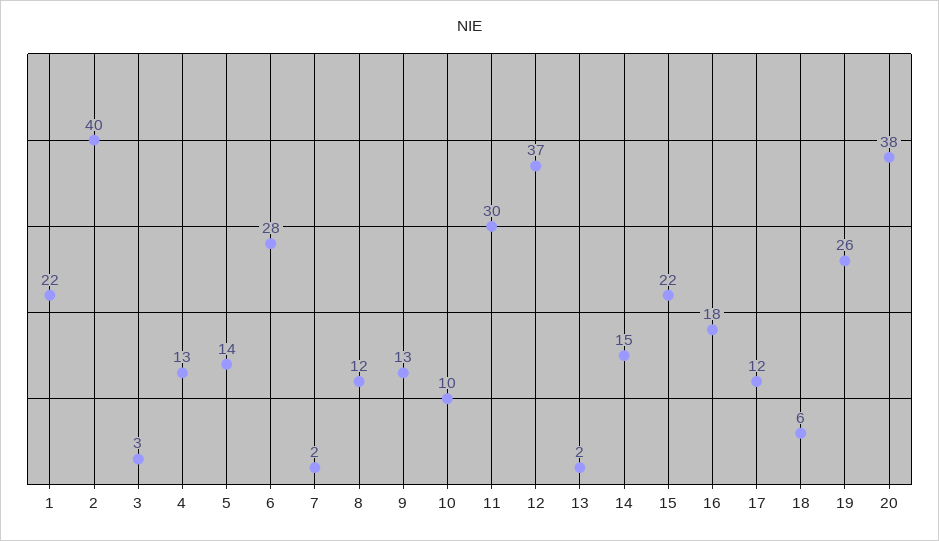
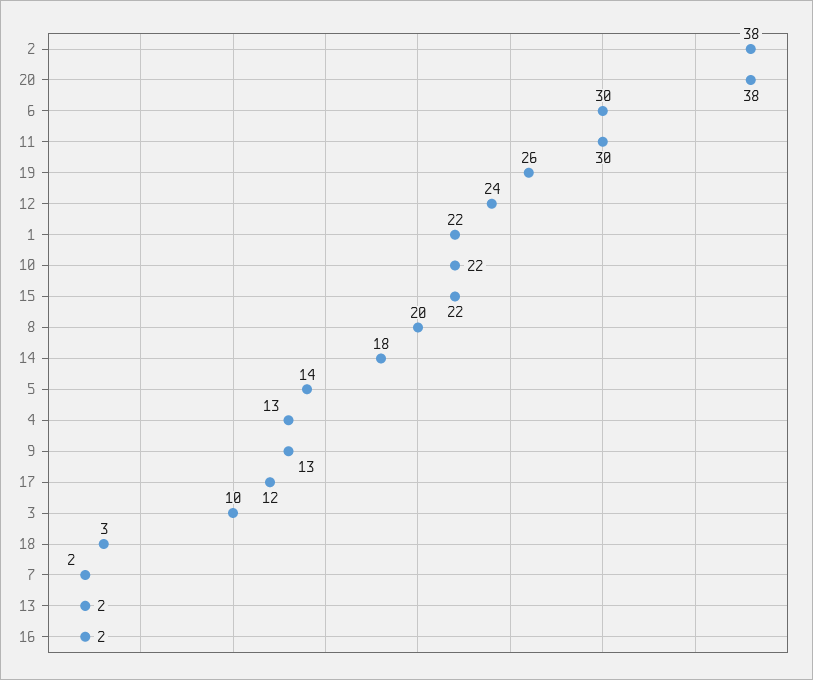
2: 40 -> 38
3: 3 -> 10
6: 28 -> 30
8: 12 -> 20
10: 10 -> 22
12: 37 -> 24
14: 15 -> 18
16: 18 -> 2
18: 6 -> 3

